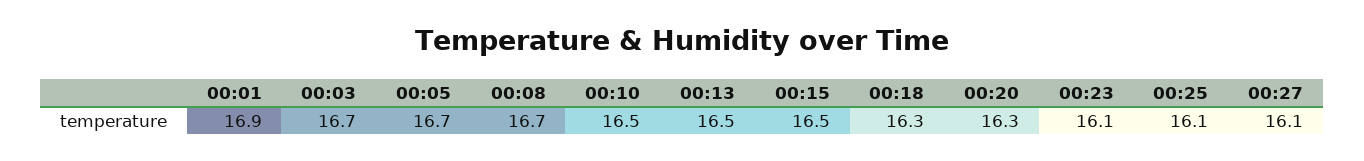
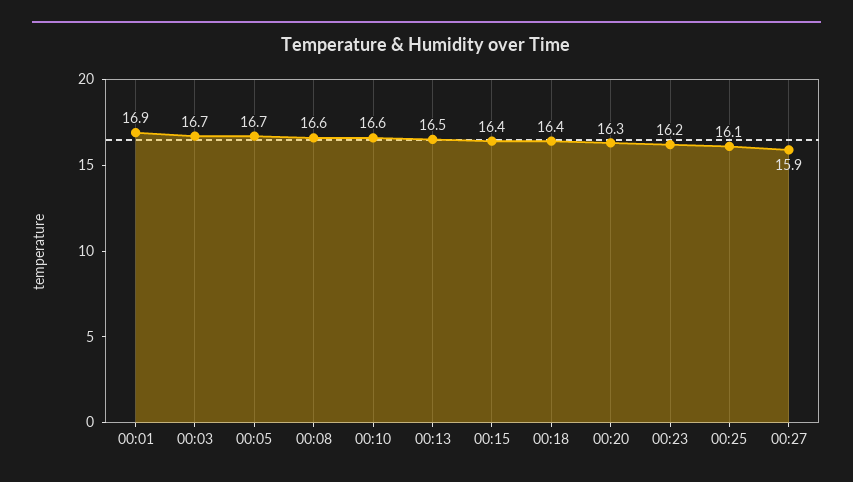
00:08: 16.7 -> 16.6
00:10: 16.5 -> 16.6
00:15: 16.5 -> 16.4
00:18: 16.3 -> 16.4
00:23: 16.1 -> 16.2
00:27: 16.1 -> 15.9

